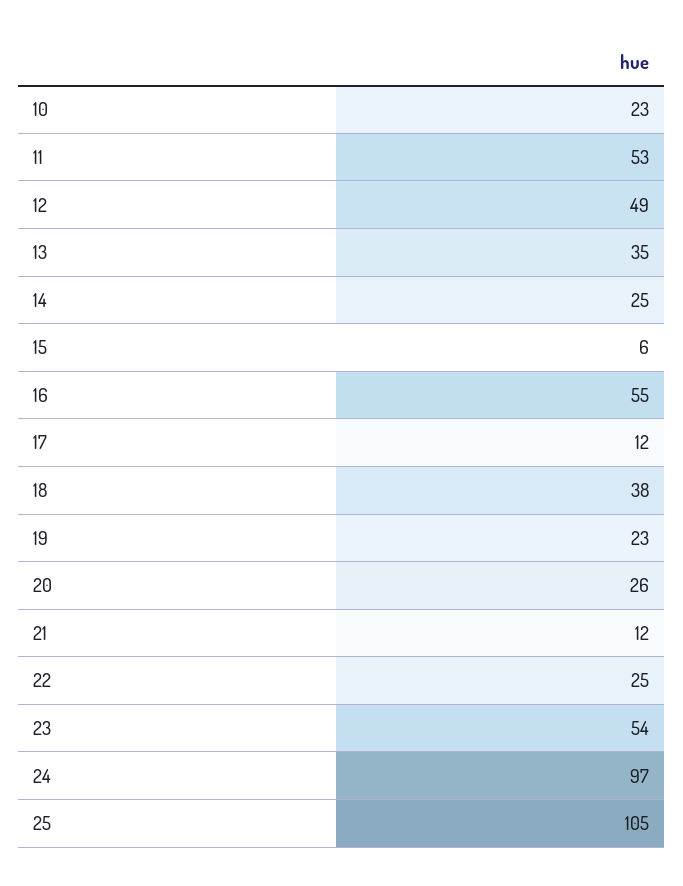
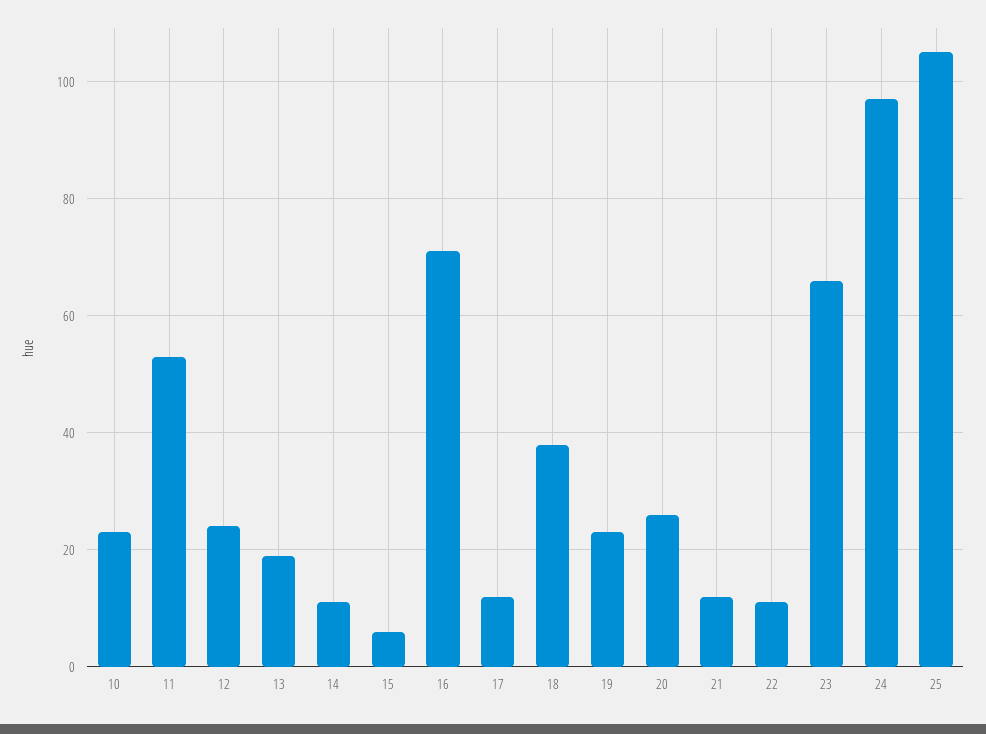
12: 49 -> 25
13: 35 -> 20
14: 25 -> 10
16: 55 -> 70
22: 25 -> 10
23: 54 -> 65

